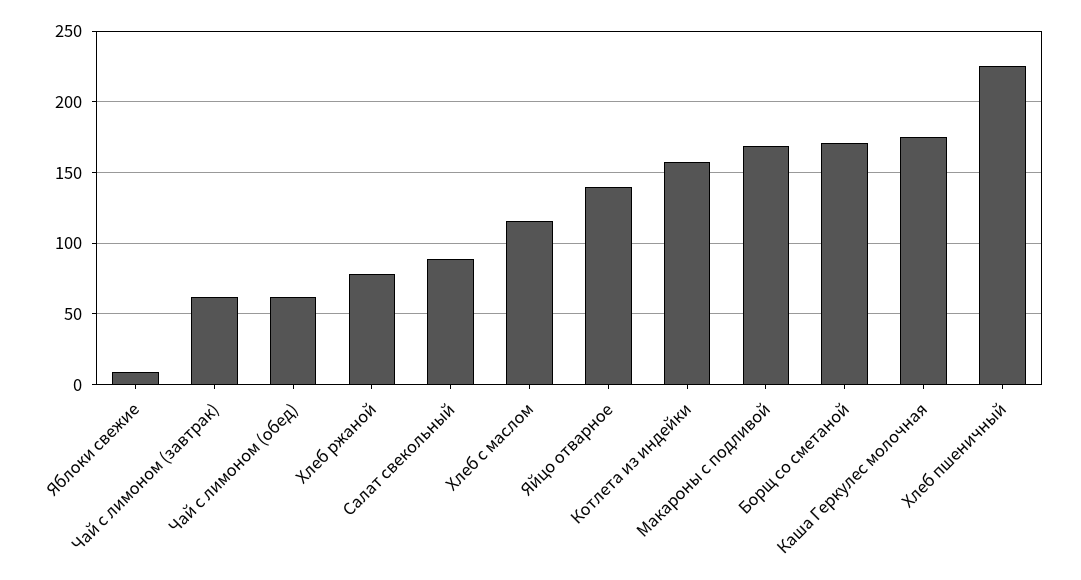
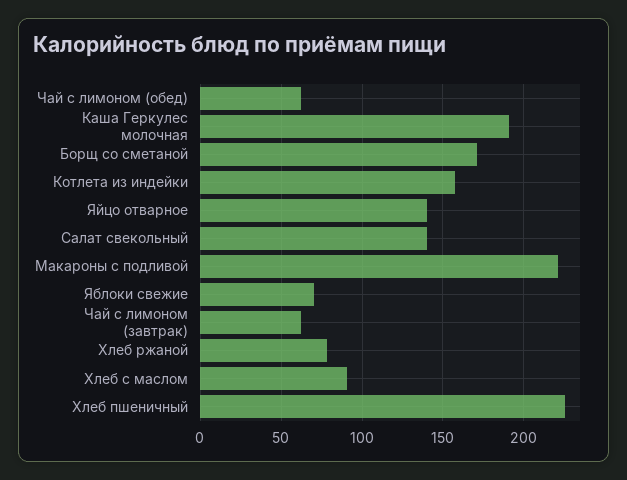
Яблоки свежие: 10 -> 70
Салат свекольный: 90 -> 140
Хлеб с маслом: 115 -> 90
Макароны с подливой: 170 -> 220
Каша Геркулес молочная: 175 -> 190

